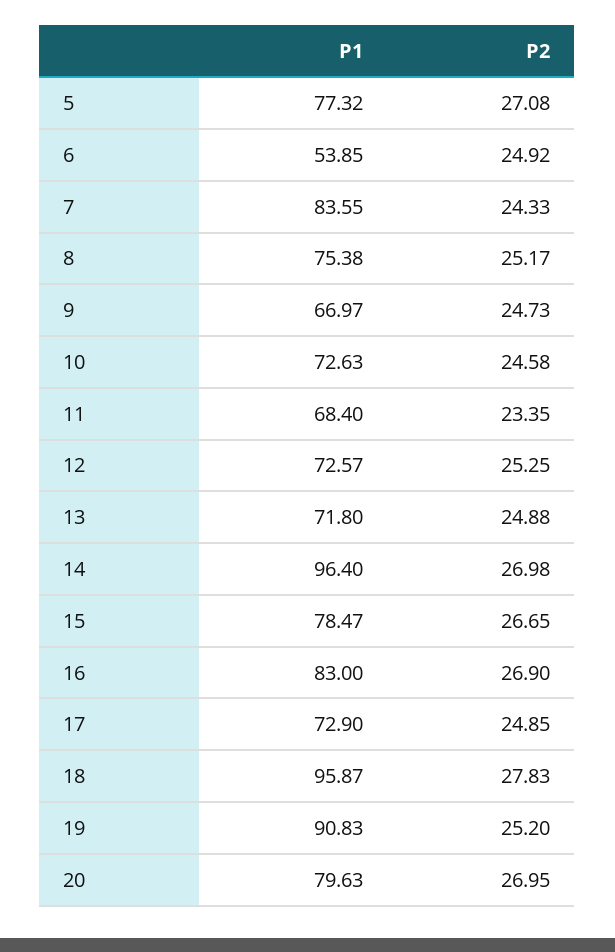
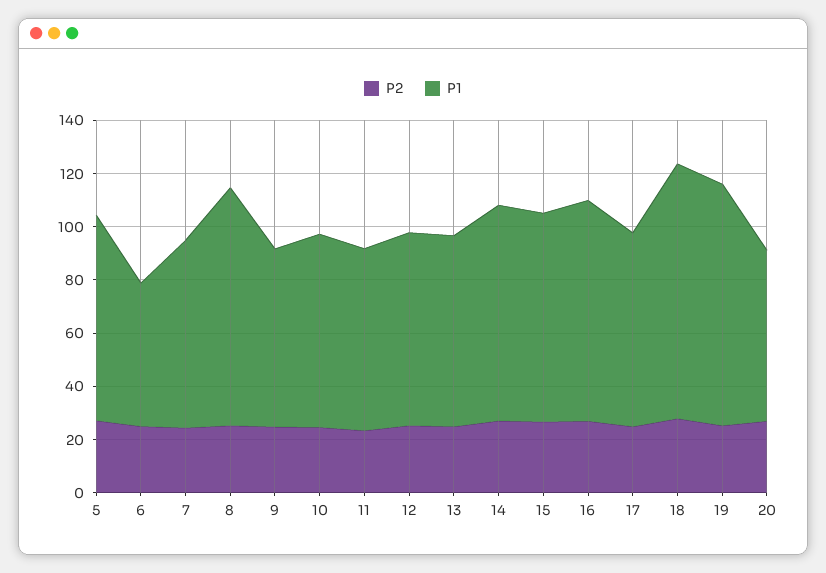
P1, 7: 83.55 -> 70
P1, 8: 75.38 -> 90
P1, 14: 96.4 -> 80
P1, 20: 79.63 -> 65

